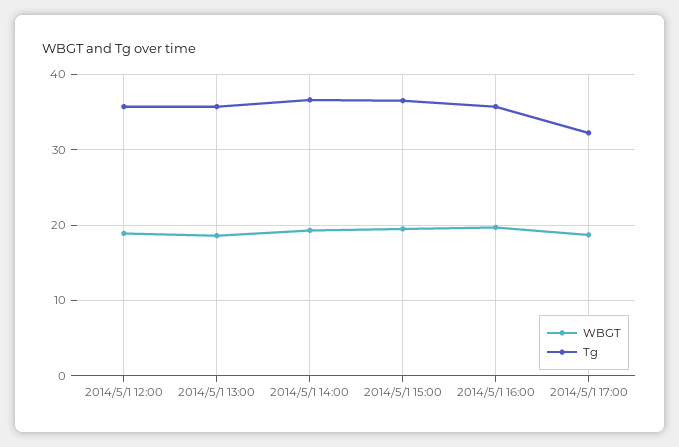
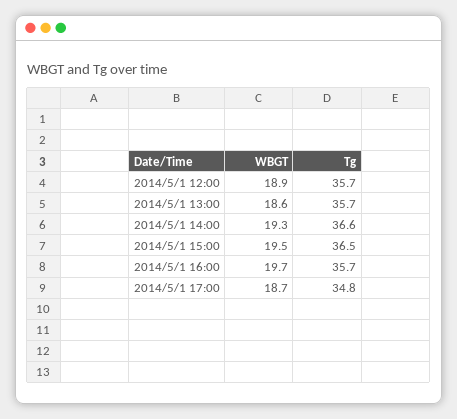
Tg, 2014/5/1 17:00: 32 -> 34.8

